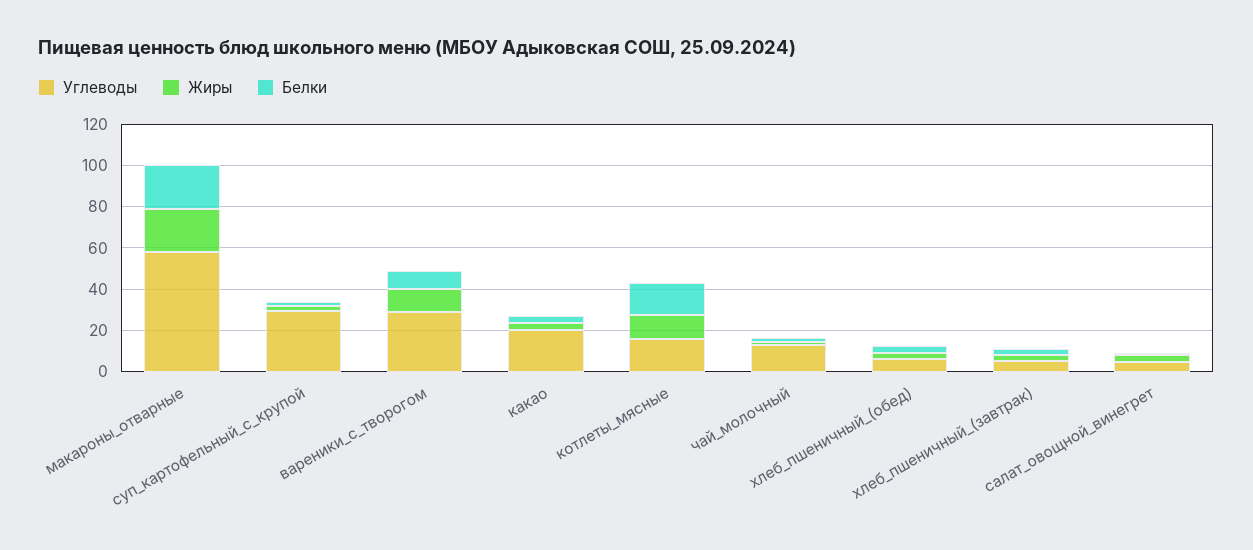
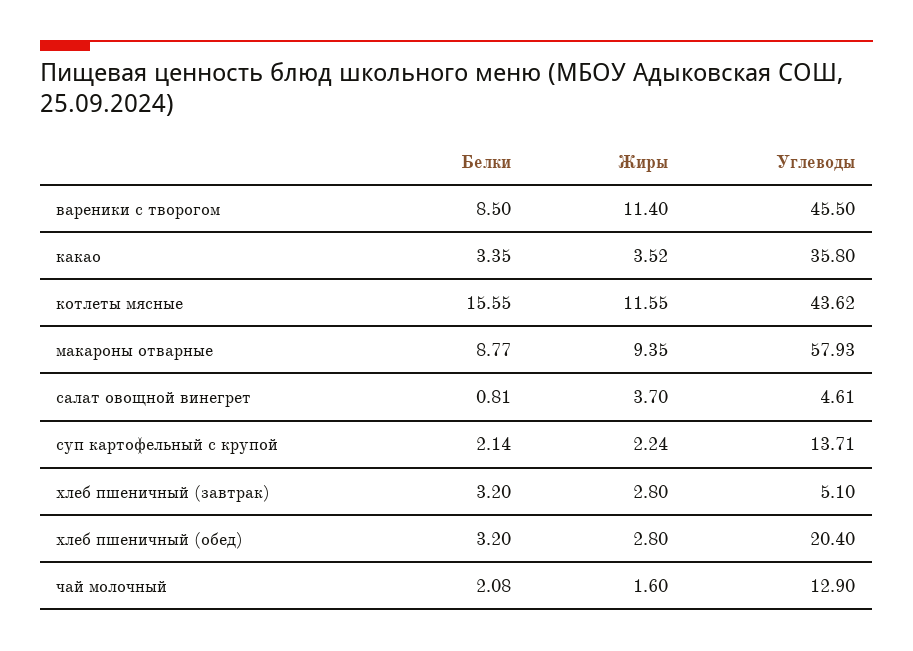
Жиры, макароны_отварные: 20 -> 9.35
Белки, макароны_отварные: 20 -> 8.77
Углеводы, суп_картофельный_с_крупой: 30 -> 13.71
Углеводы, вареники_с_творогом: 30 -> 45.5
Углеводы, какао: 20 -> 35.8
Углеводы, котлеты_мясные: 15 -> 43.62
Углеводы, хлеб_пшеничный_(обед): 5 -> 20.4

